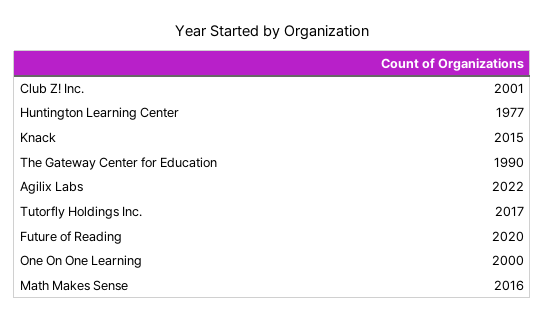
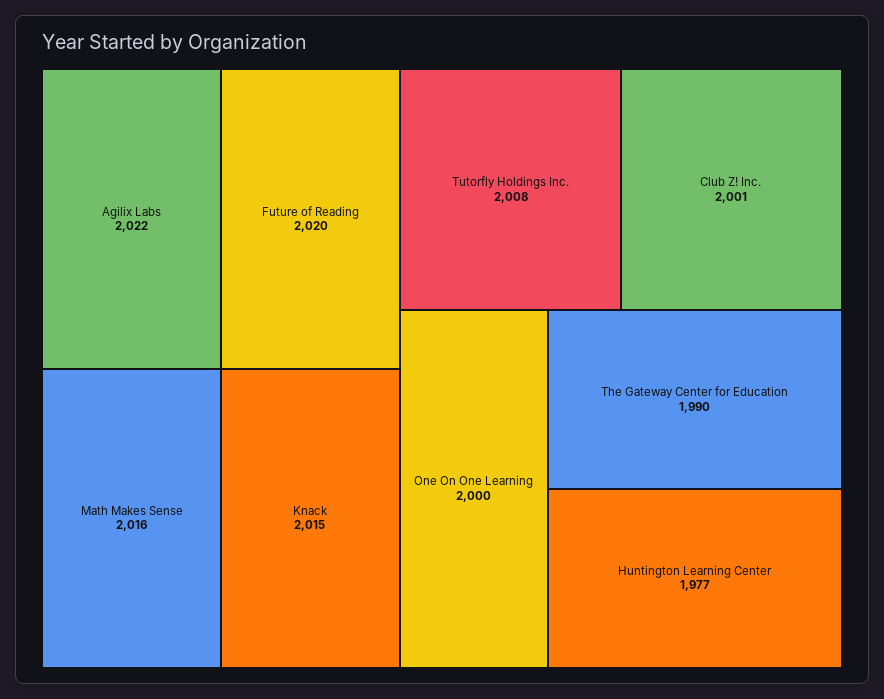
Tutorfly Holdings Inc.: 2017 -> 2008

